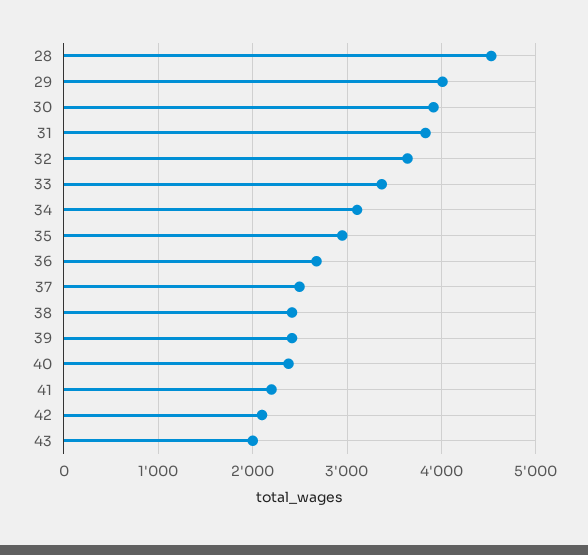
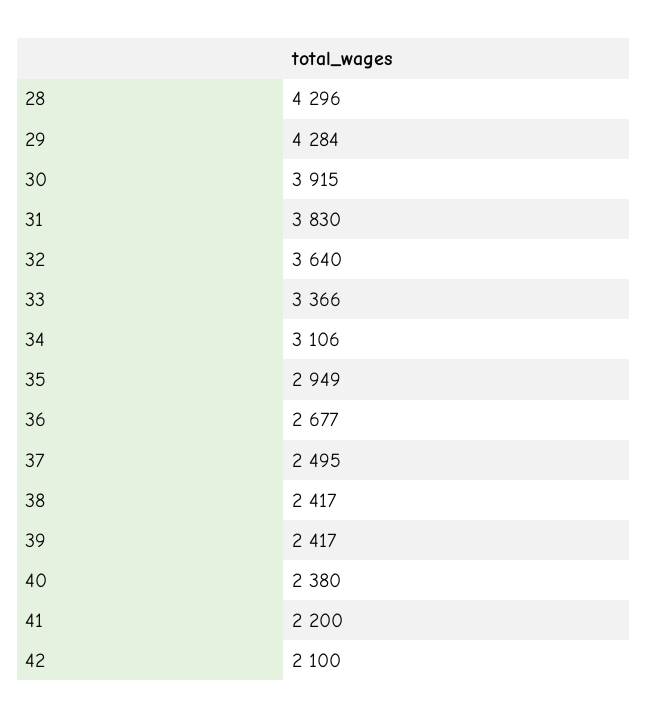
28: 4500 -> 4296
29: 4000 -> 4284
43: 2000 -> none

